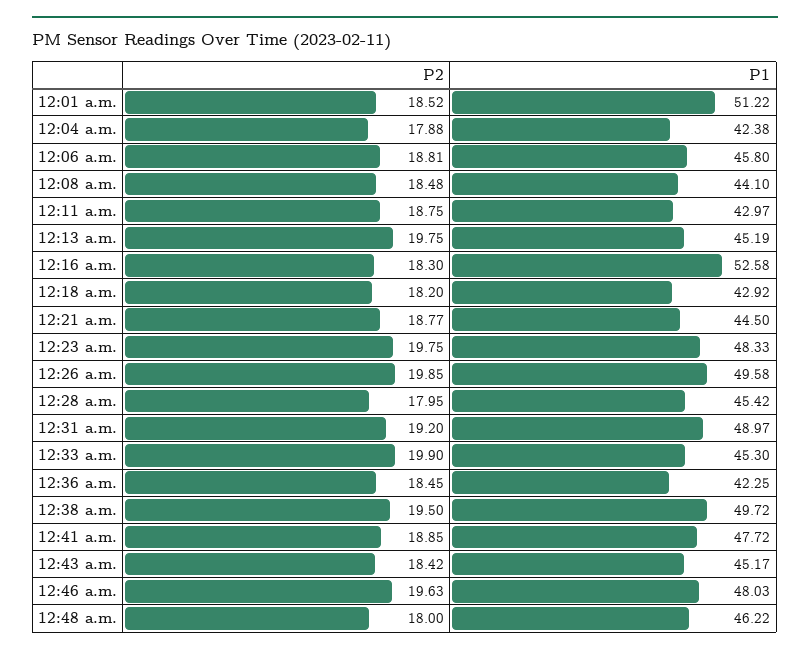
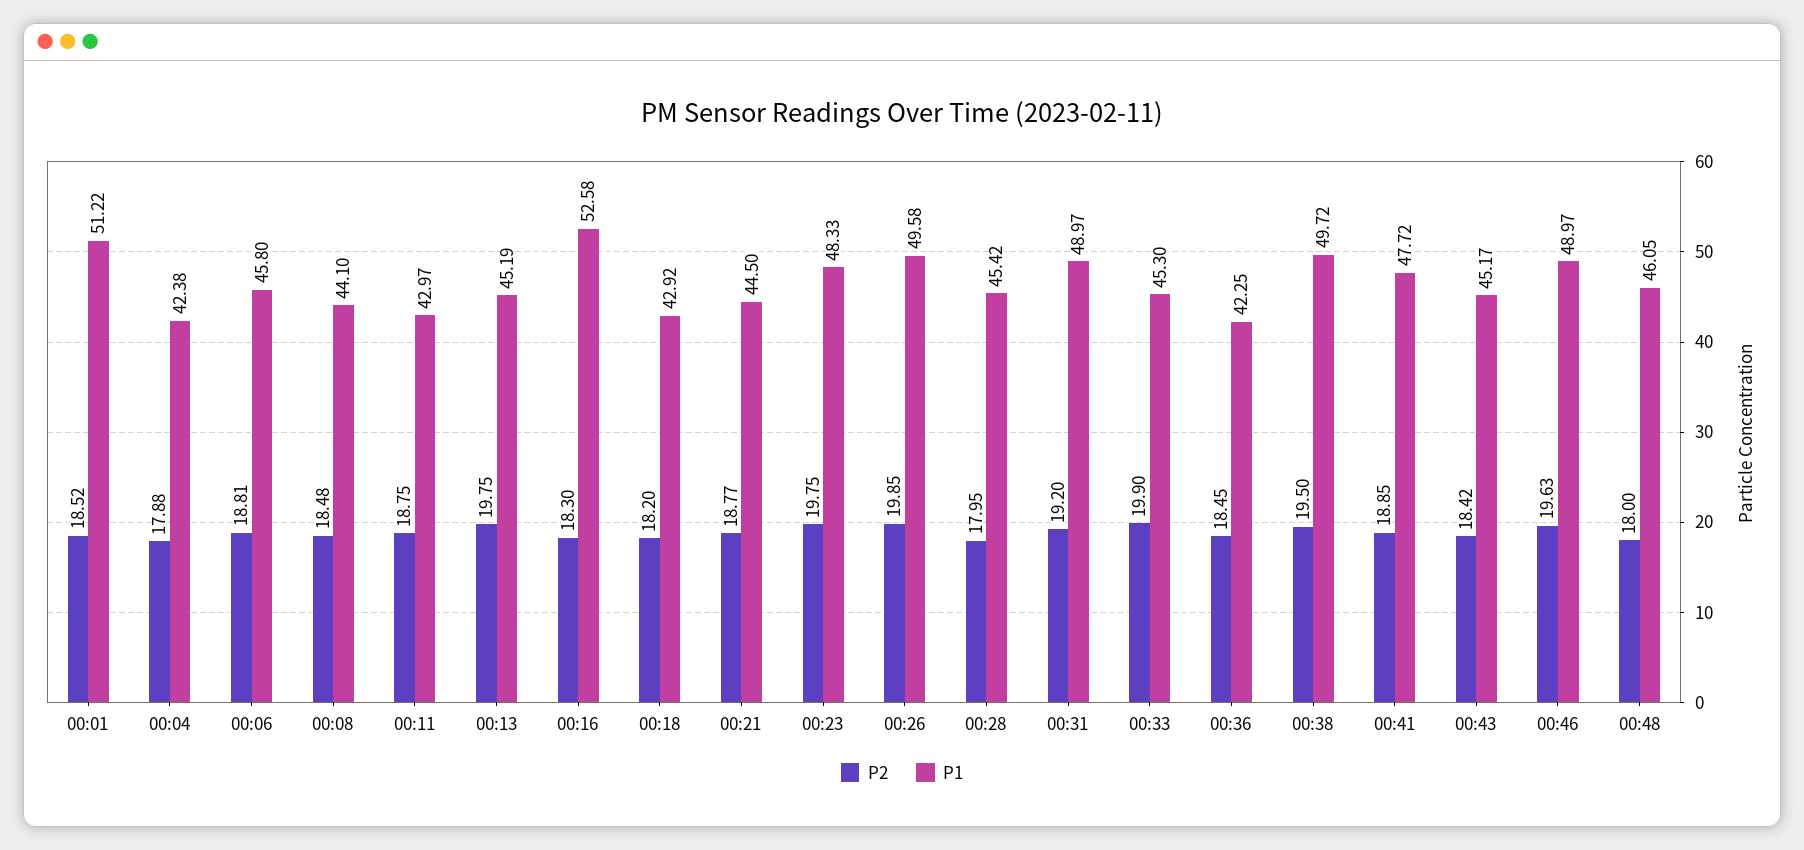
P1, 12:46 a.m.: 48.03 -> 48.97
P1, 12:48 a.m.: 46.22 -> 46.05

